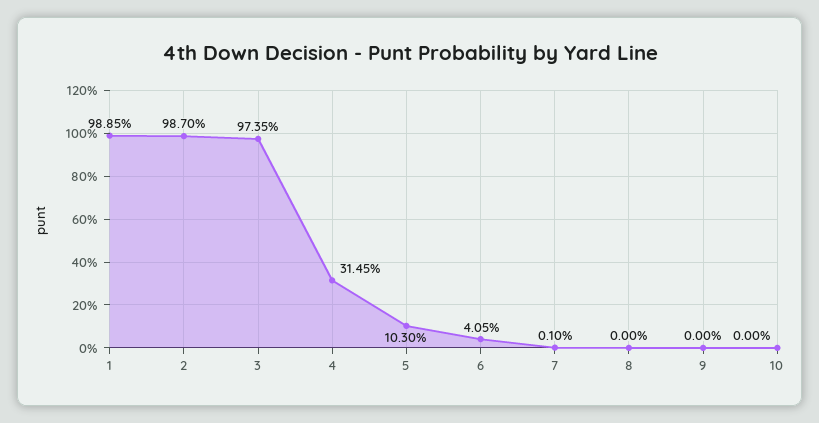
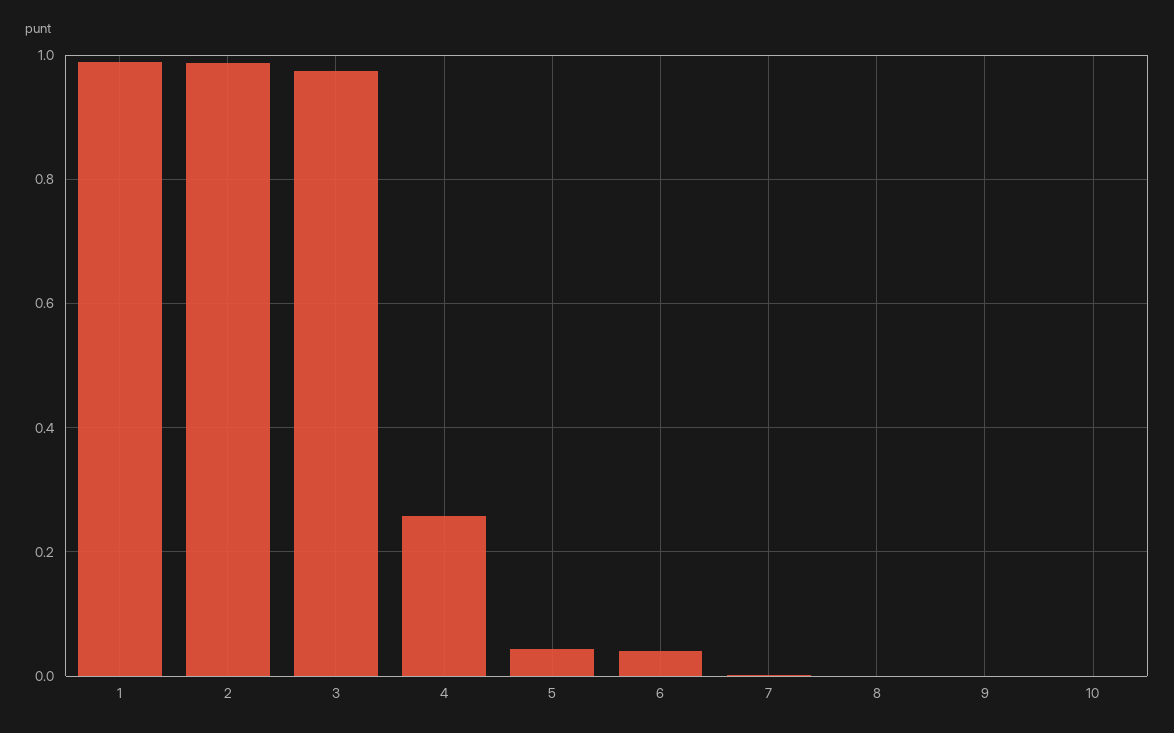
4: 0.3145 -> 0.26
5: 0.103 -> 0.04

